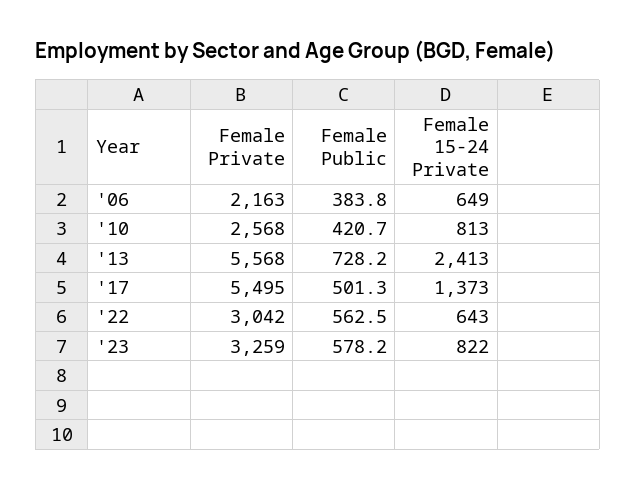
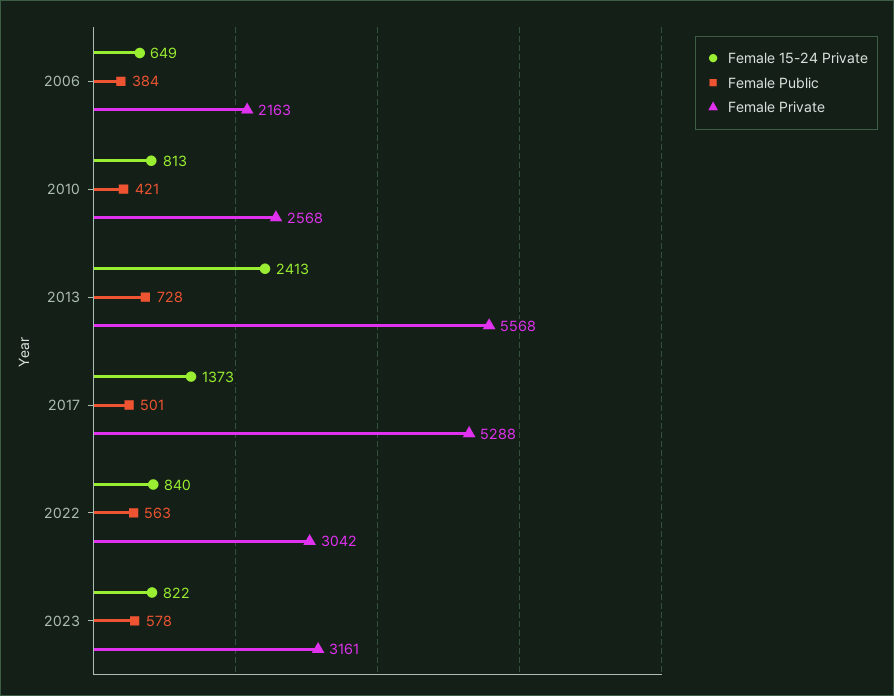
Female Private, '17: 5495 -> 5288
Female 15-24 Private, '22: 643 -> 840
Female Private, '23: 3259 -> 3161

